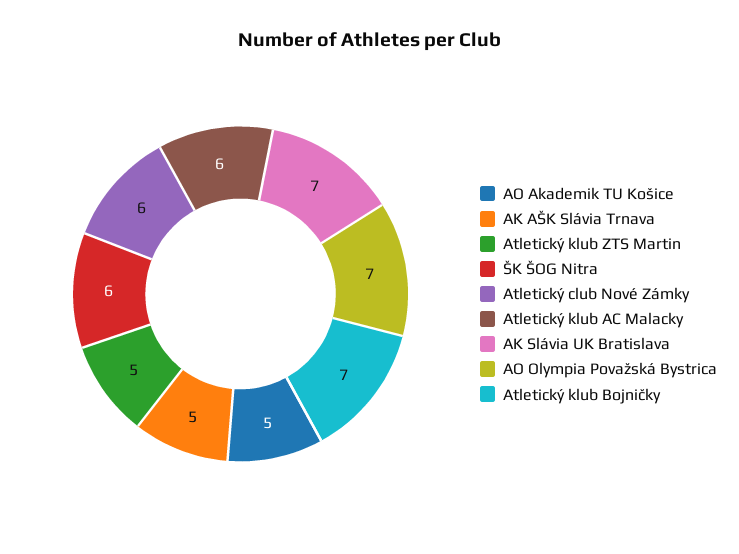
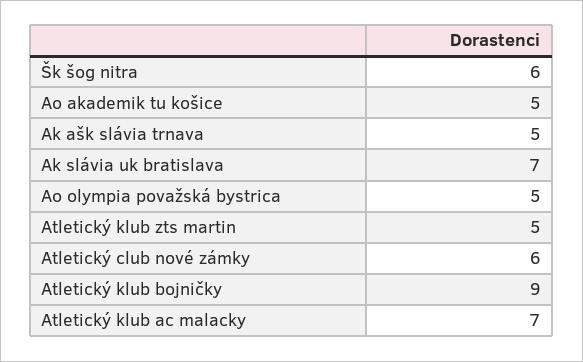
Atletický klub AC Malacky: 6 -> 7
AO Olympia Považská Bystrica: 7 -> 5
Atletický klub Bojničky: 7 -> 9

